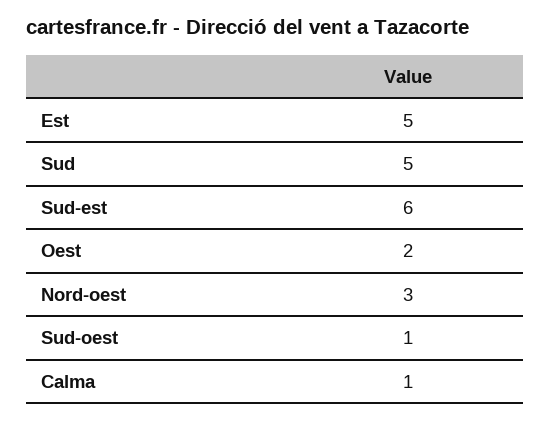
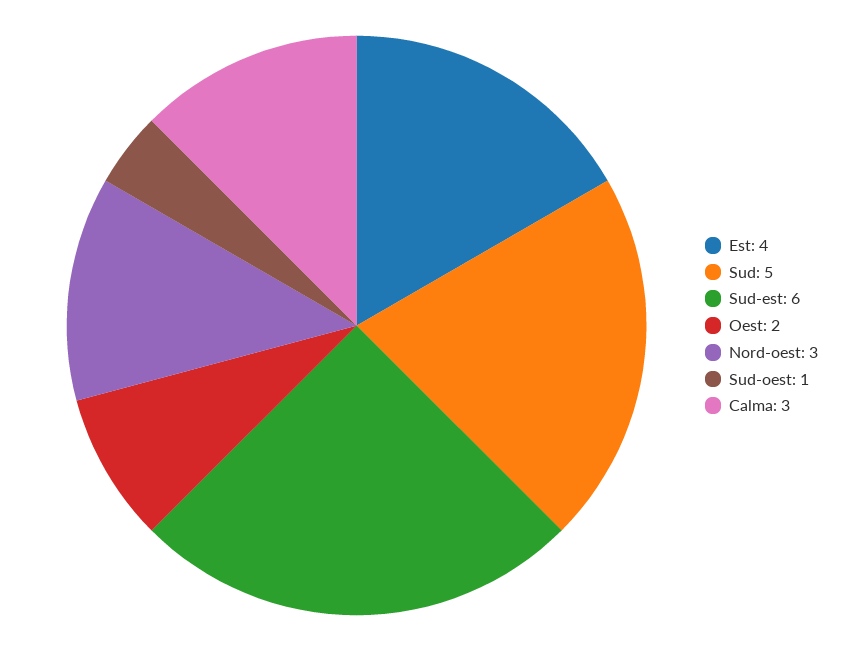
Est: 5 -> 4
Calma: 1 -> 3

